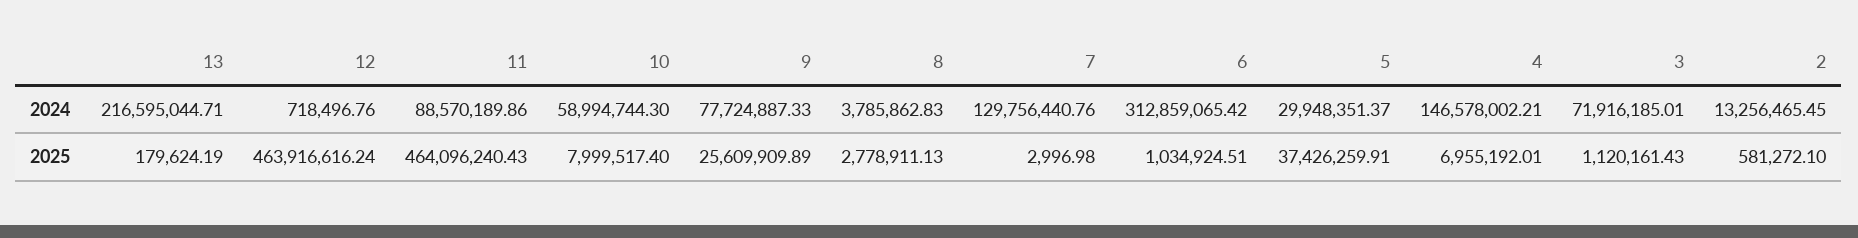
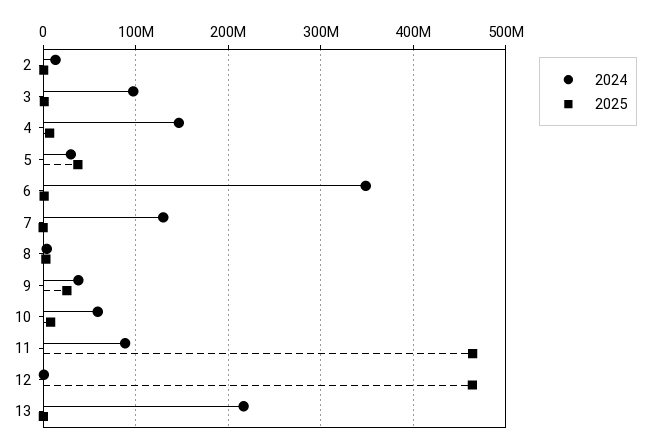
2024, 9: 77724887.33 -> 40000000
2024, 6: 312859065.42 -> 350000000
2024, 3: 71916185.01 -> 100000000

